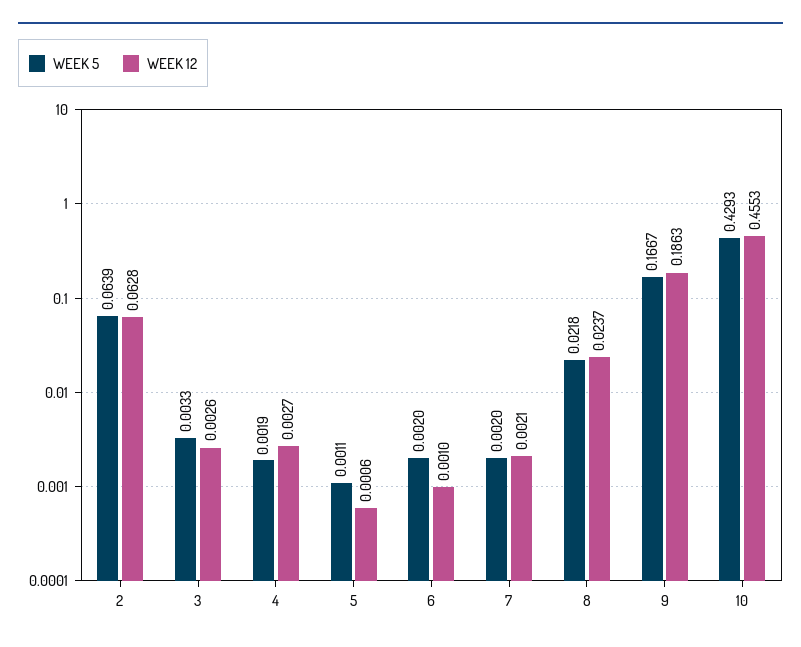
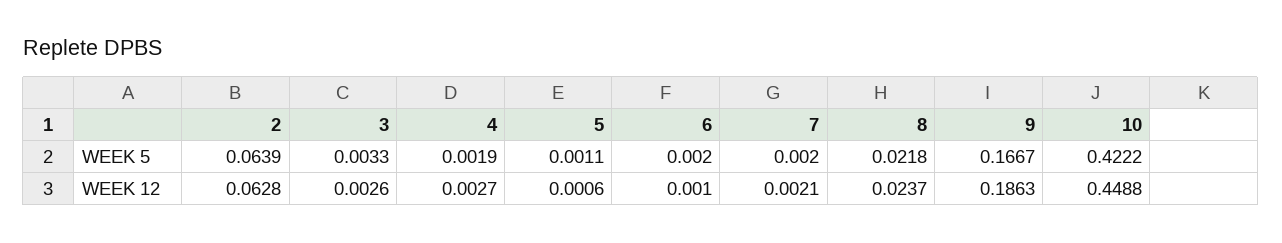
WEEK 5, 10: 0.4293 -> 0.4222
WEEK 12, 10: 0.4553 -> 0.4488

